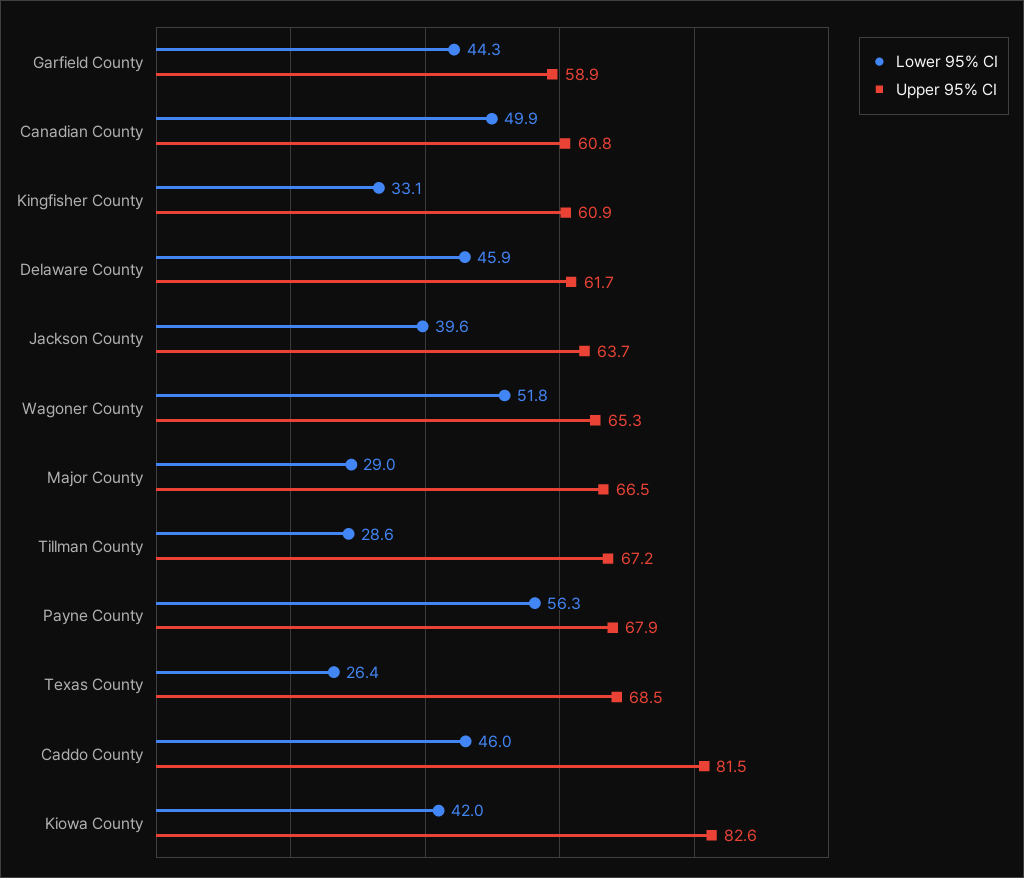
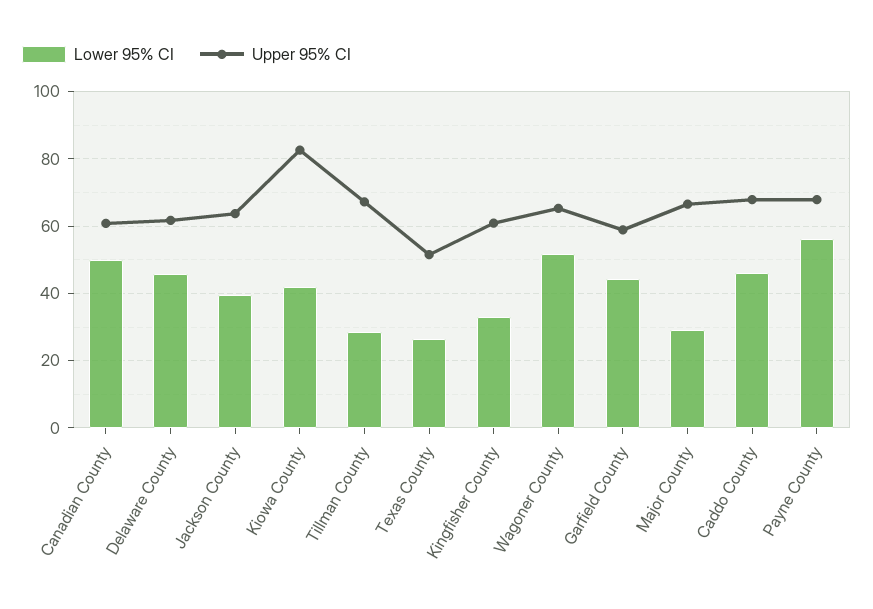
Upper 95% CI, Texas County: 68.5 -> 52
Upper 95% CI, Caddo County: 81.5 -> 68

